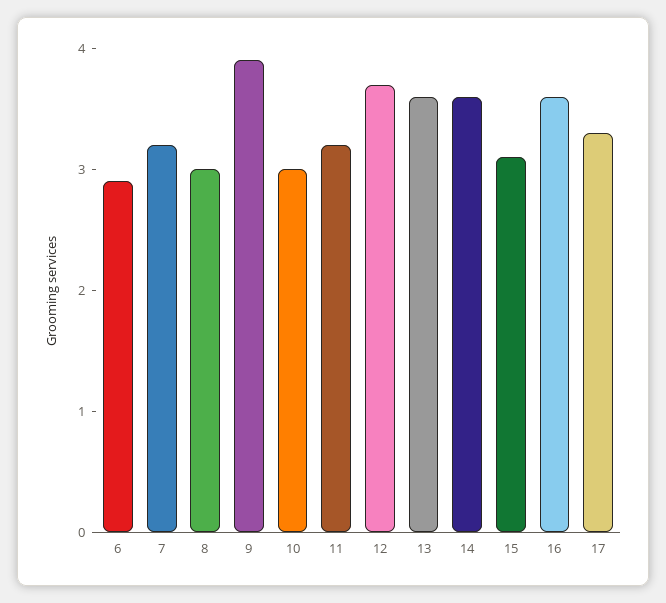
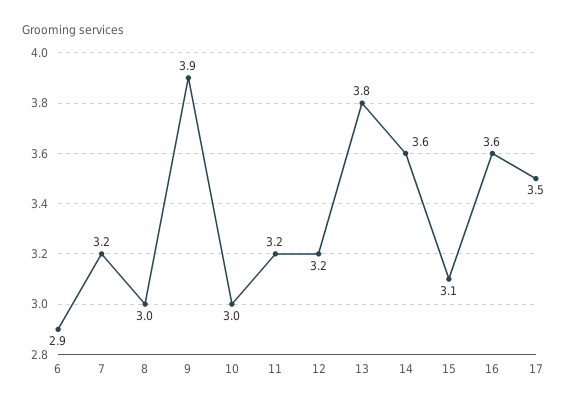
12: 3.7 -> 3.2
13: 3.6 -> 3.8
17: 3.3 -> 3.5

